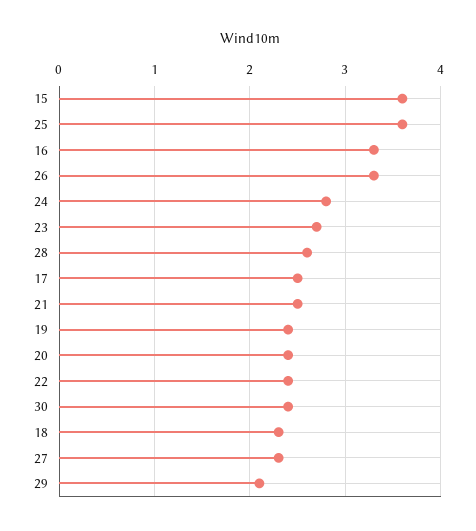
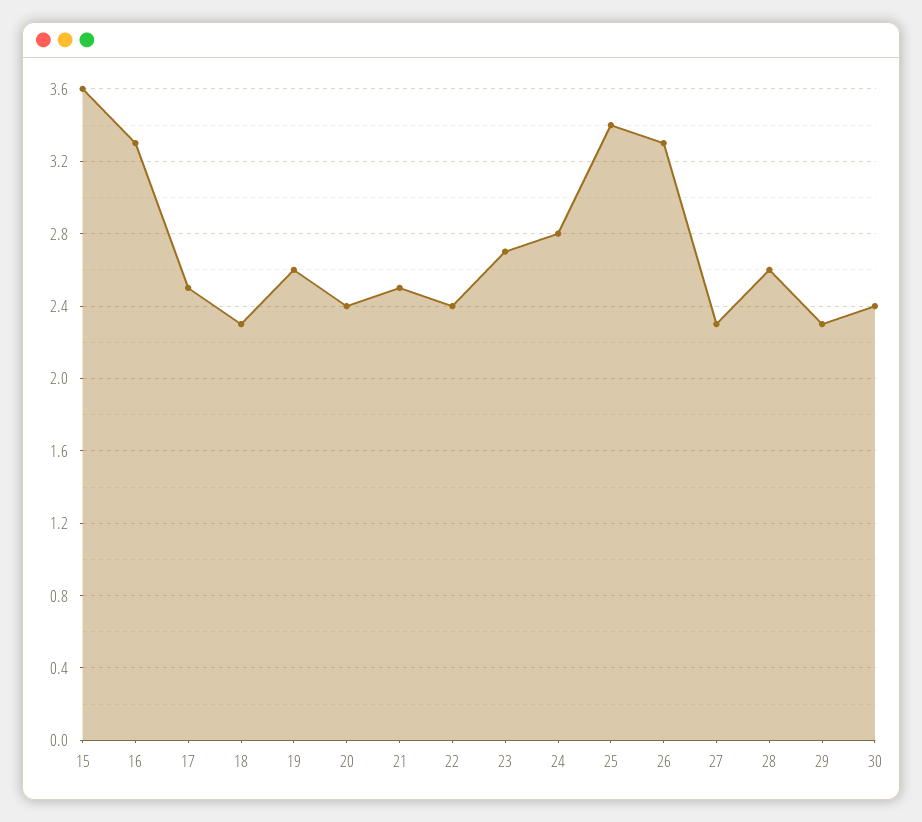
25: 3.6 -> 3.4
19: 2.4 -> 2.6
29: 2.1 -> 2.3

